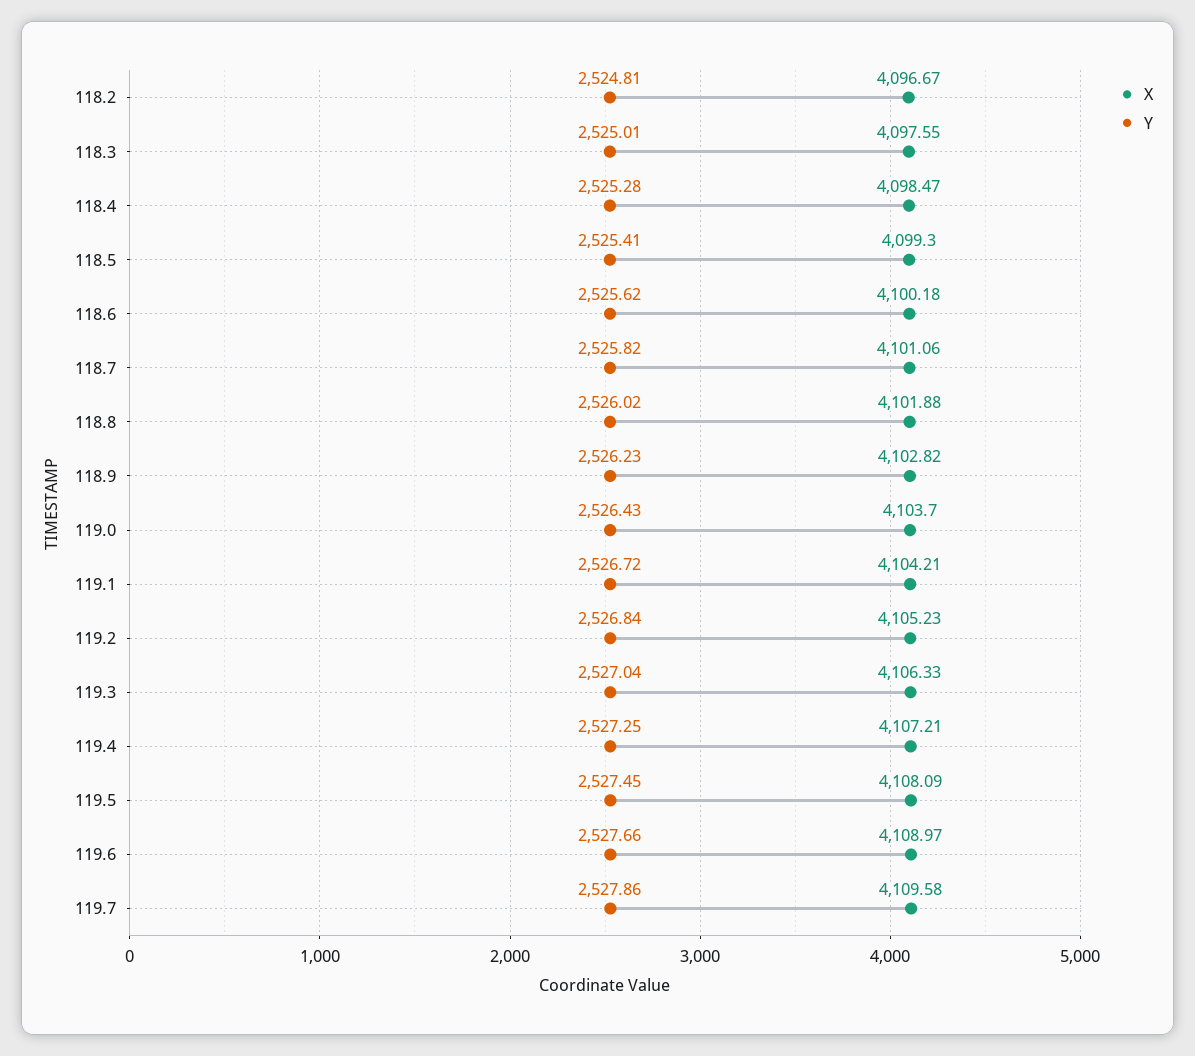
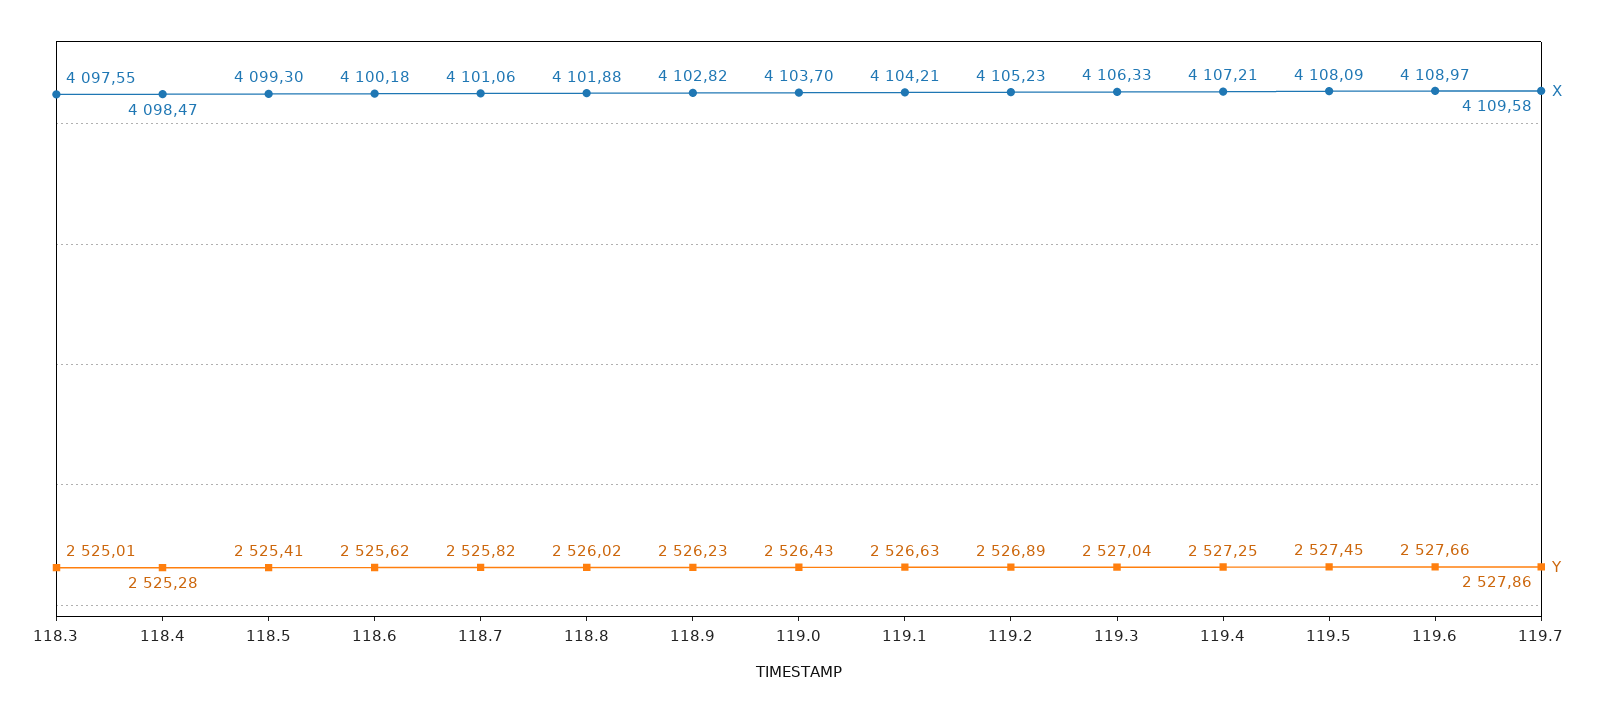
X, 118.2: 4096.67 -> none
Y, 118.2: 2524.81 -> none
Y, 119.1: 2526.72 -> 2526.63
Y, 119.2: 2526.84 -> 2526.89

